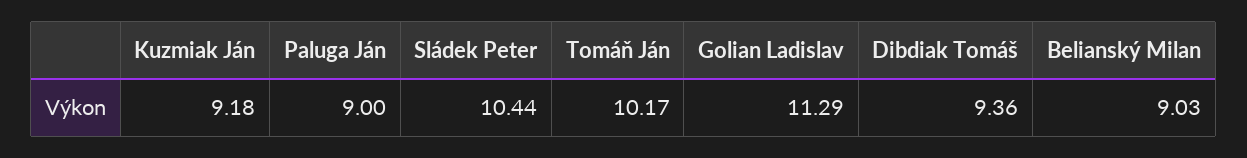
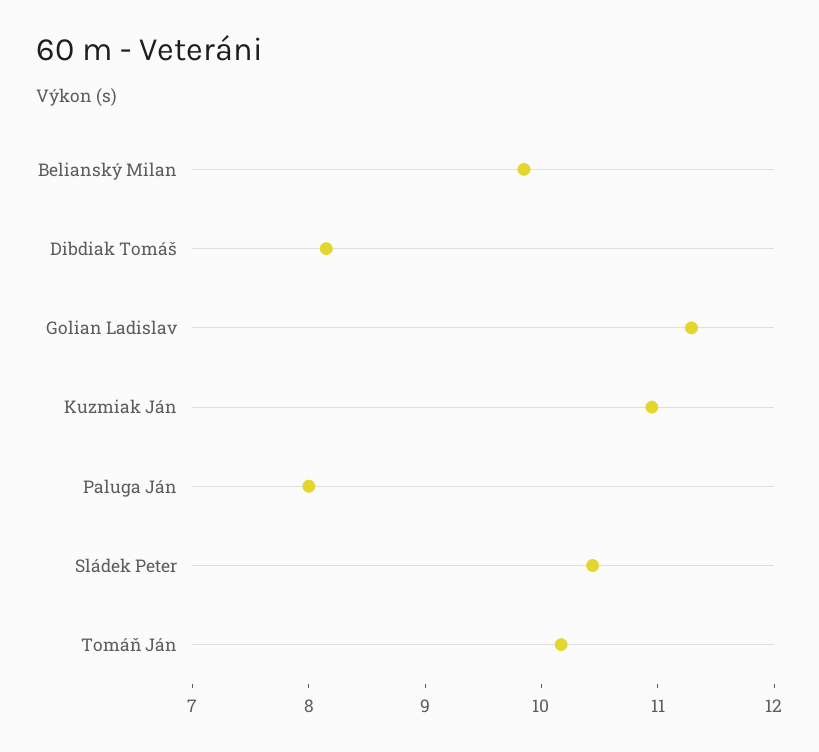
Kuzmiak Ján: 9.18 -> 11
Paluga Ján: 9 -> 8
Dibdiak Tomáš: 9.36 -> 8.2
Belianský Milan: 9.03 -> 9.8

